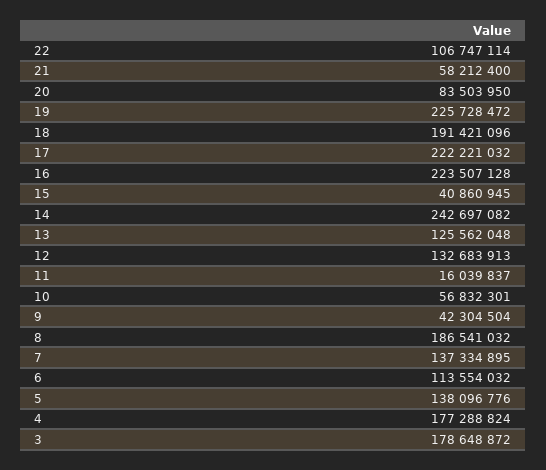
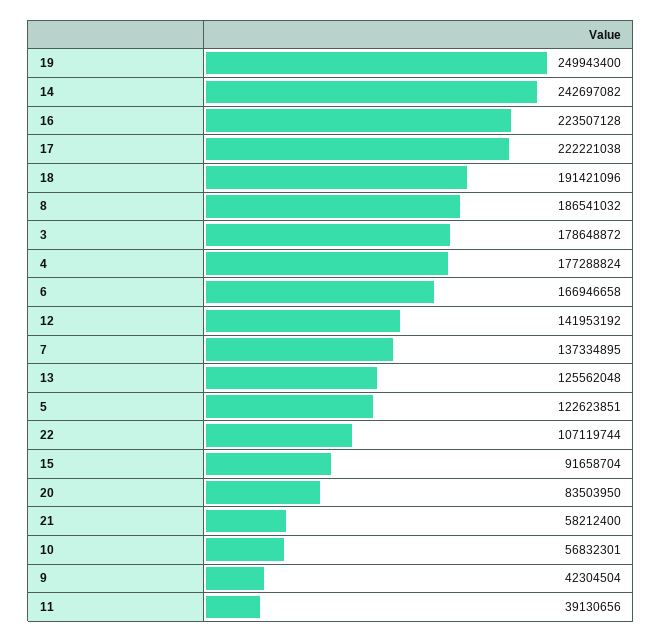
22: 106747114 -> 107119744
19: 225728472 -> 249943400
17: 222221032 -> 222221038
15: 40860945 -> 91658704
12: 132683913 -> 141953192
11: 16039837 -> 39130656
6: 113554032 -> 166946658
5: 138096776 -> 122623851

